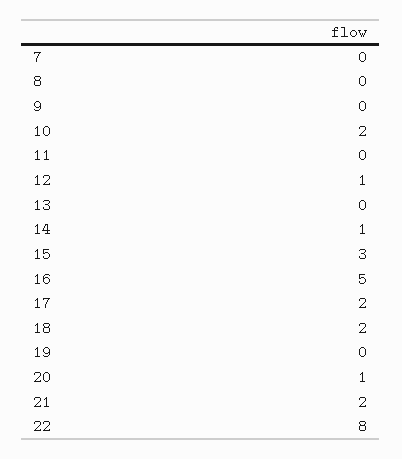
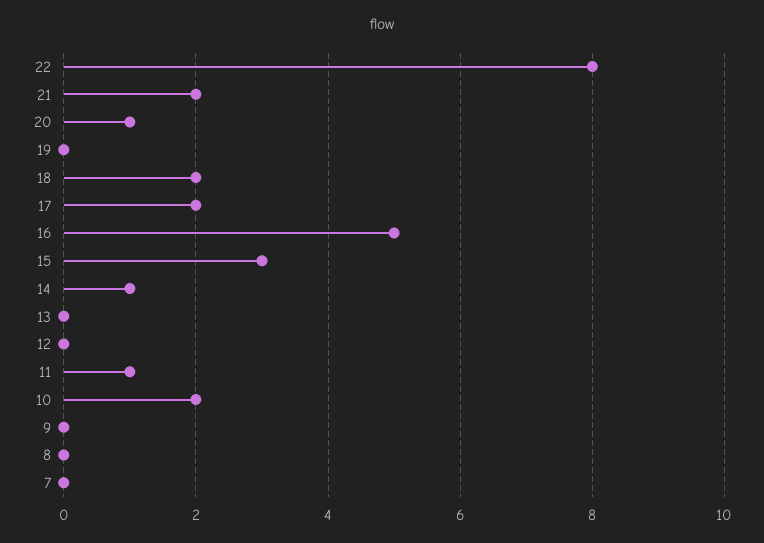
11: 0 -> 1
12: 1 -> 0

